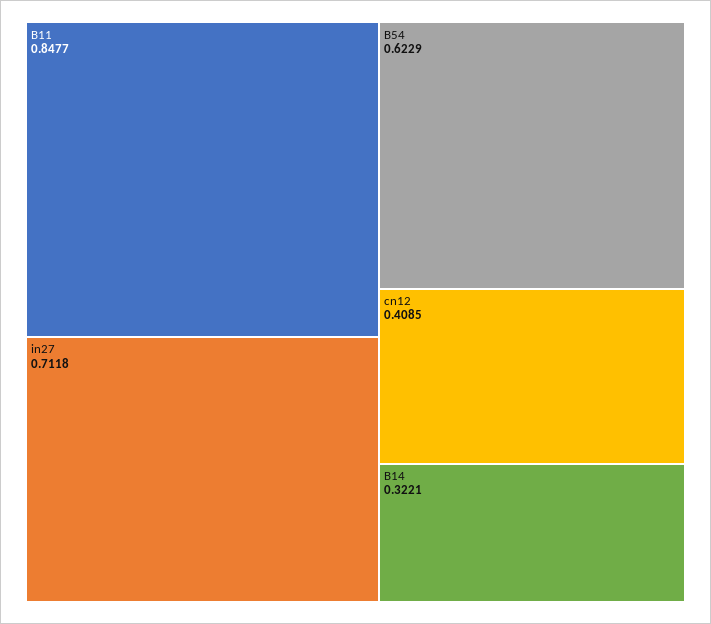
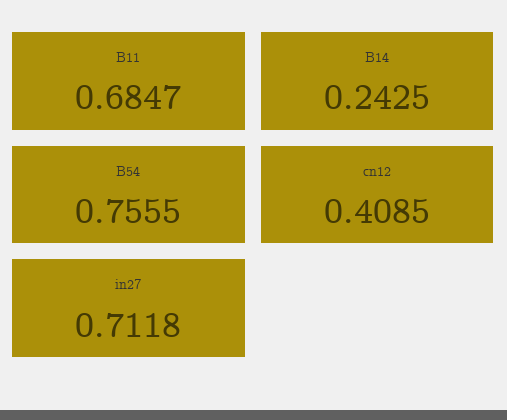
B11: 0.8477 -> 0.6847
B54: 0.6229 -> 0.7555
B14: 0.3221 -> 0.2425

